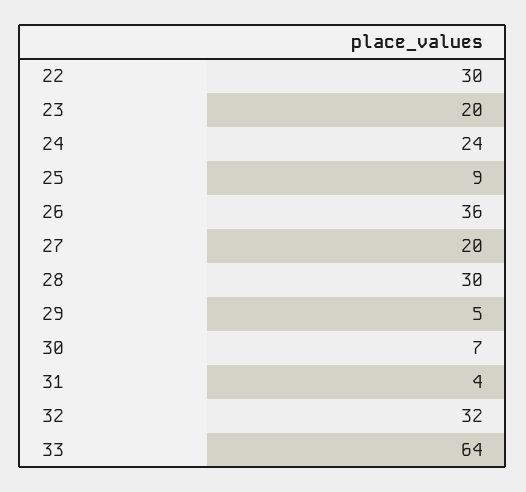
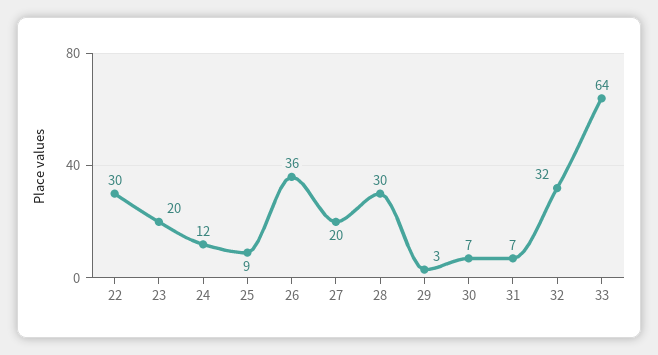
24: 24 -> 12
29: 5 -> 3
31: 4 -> 7

